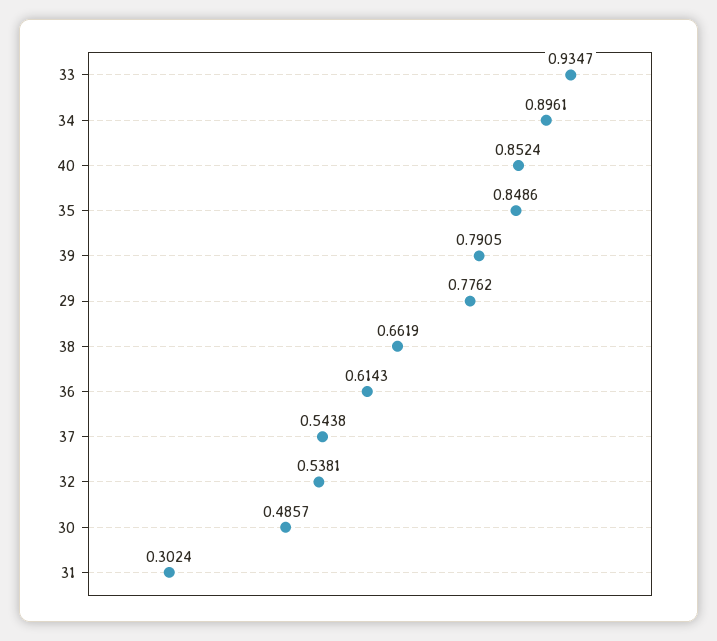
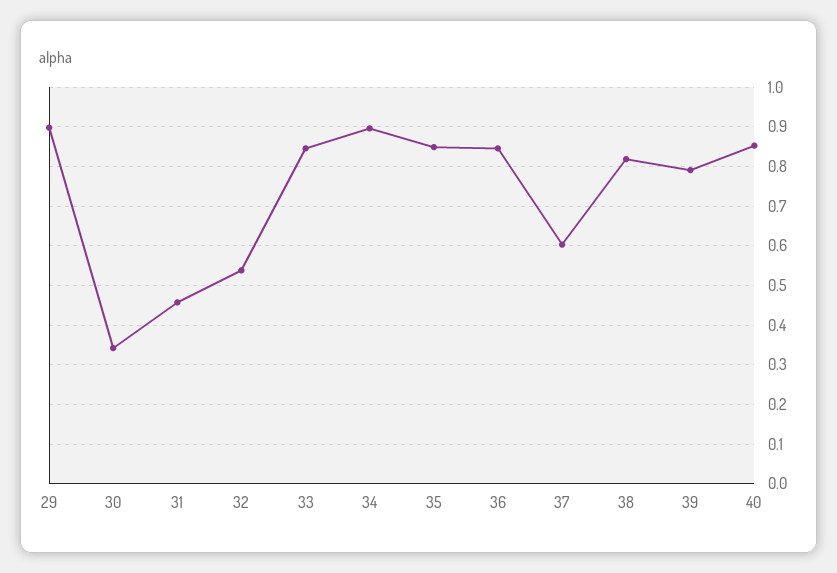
33: 0.9347 -> 0.84
29: 0.7762 -> 0.9
38: 0.6619 -> 0.82
36: 0.6143 -> 0.84
37: 0.5438 -> 0.6
30: 0.4857 -> 0.34
31: 0.3024 -> 0.46

